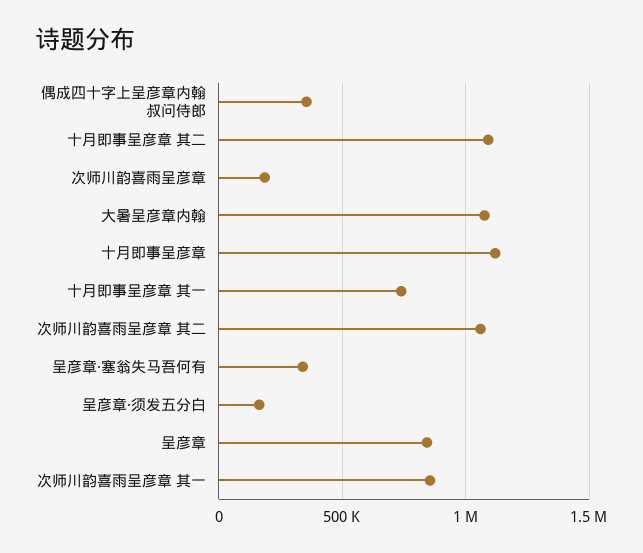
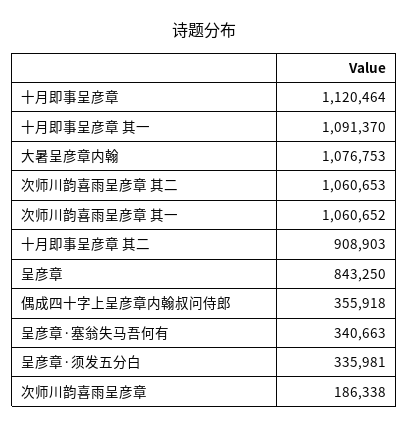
十月即事呈彦章 其二: 1100000 -> 908903
十月即事呈彦章 其一: 750000 -> 1091370
呈彦章·须发五分白: 150000 -> 335981
次师川韵喜雨呈彦章 其一: 850000 -> 1060652

